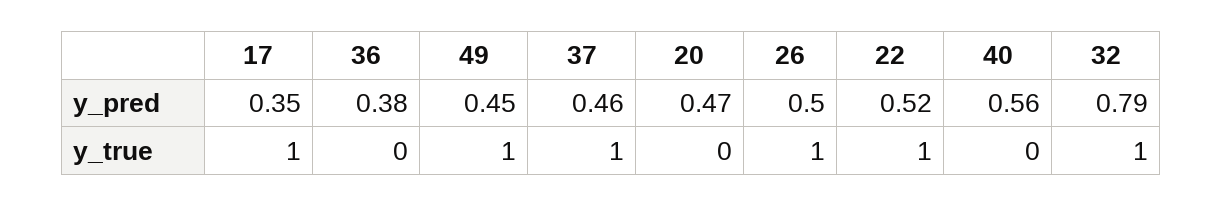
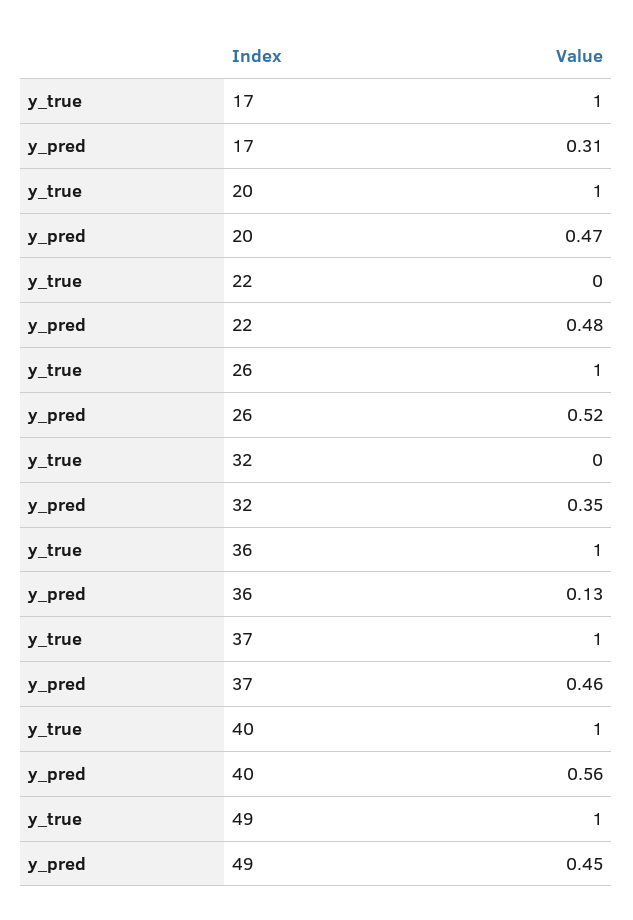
17, y_pred: 0.35 -> 0.31
36, y_pred: 0.38 -> 0.13
26, y_pred: 0.5 -> 0.52
22, y_pred: 0.52 -> 0.48
32, y_pred: 0.79 -> 0.35
36, y_true: 0 -> 1
20, y_true: 0 -> 1
22, y_true: 1 -> 0
40, y_true: 0 -> 1
32, y_true: 1 -> 0

